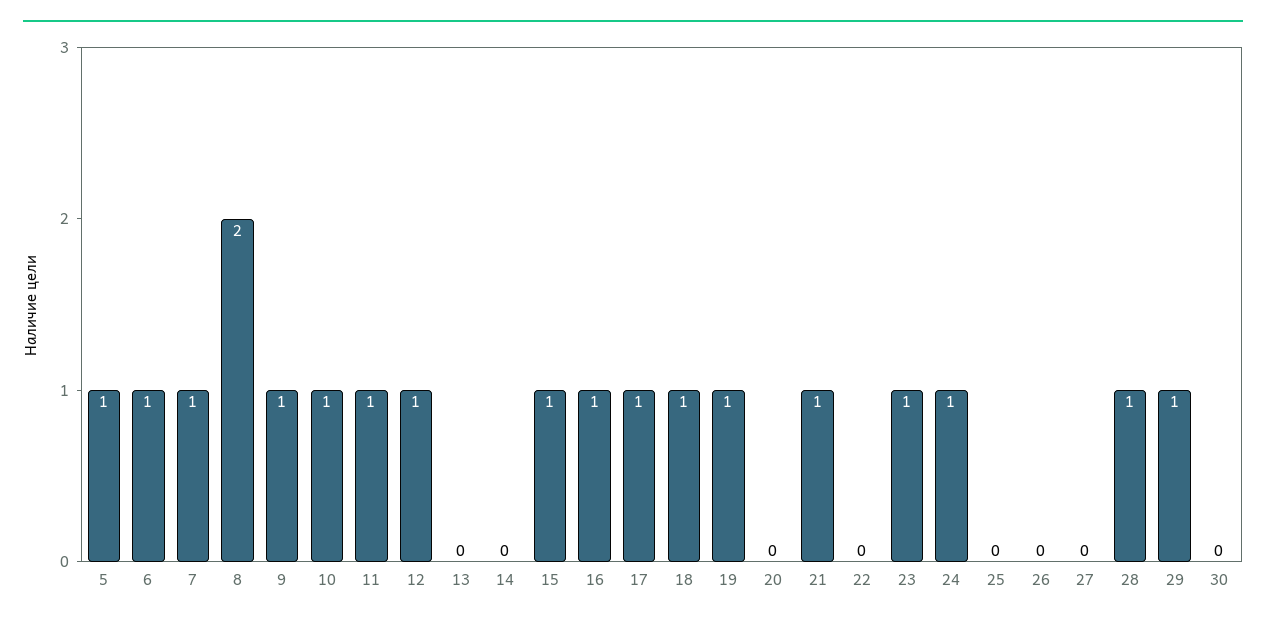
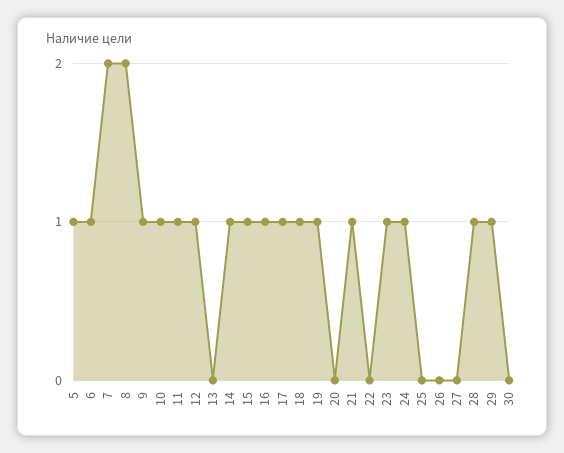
7: 1 -> 2
14: 0 -> 1

